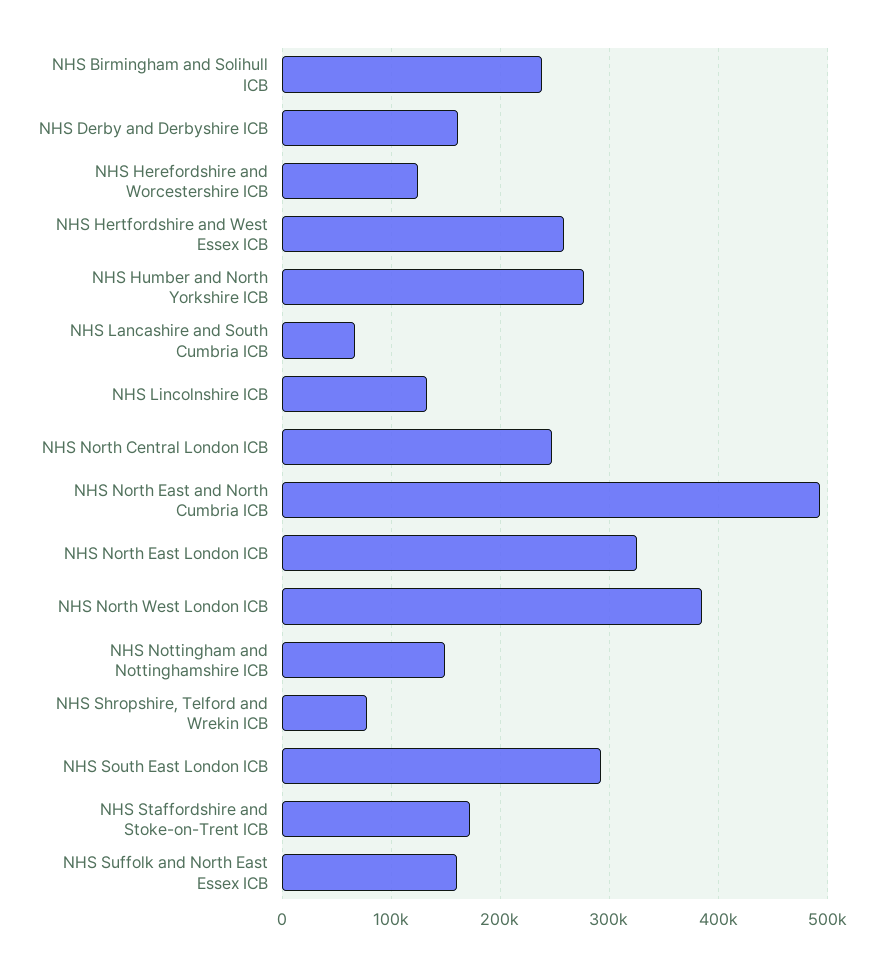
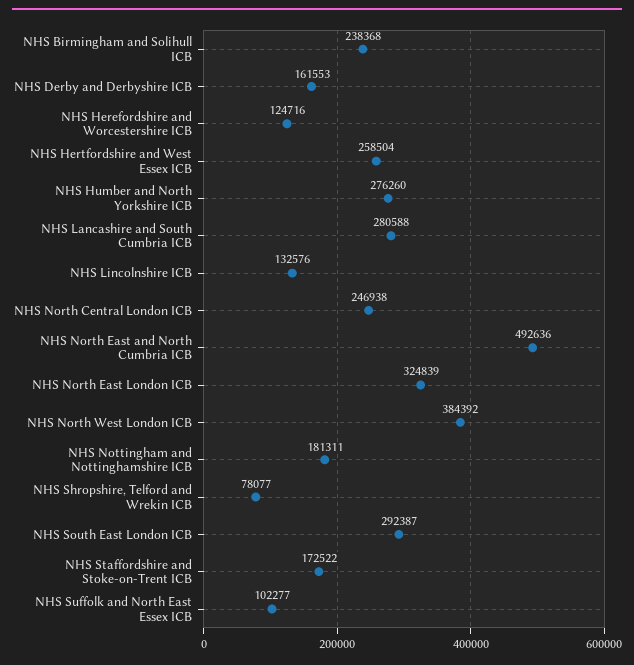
NHS Lancashire and South Cumbria ICB: 70000 -> 280588
NHS Nottingham and Nottinghamshire ICB: 150000 -> 181311
NHS Suffolk and North East Essex ICB: 160000 -> 102277

